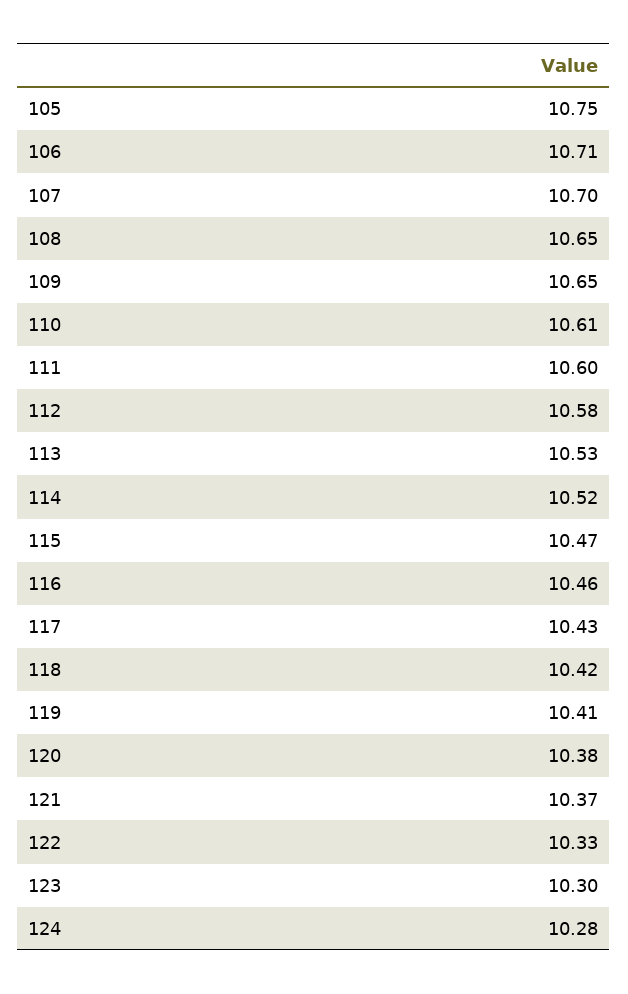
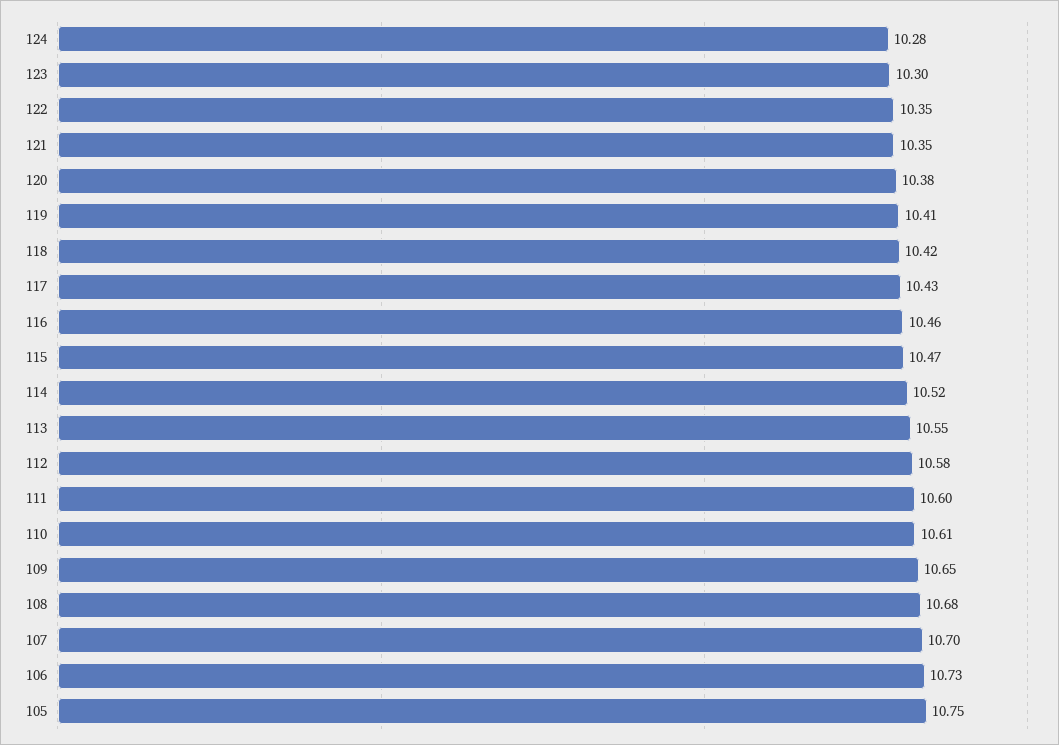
106: 10.71 -> 10.73
108: 10.65 -> 10.68
113: 10.53 -> 10.55
121: 10.37 -> 10.35
122: 10.33 -> 10.35

